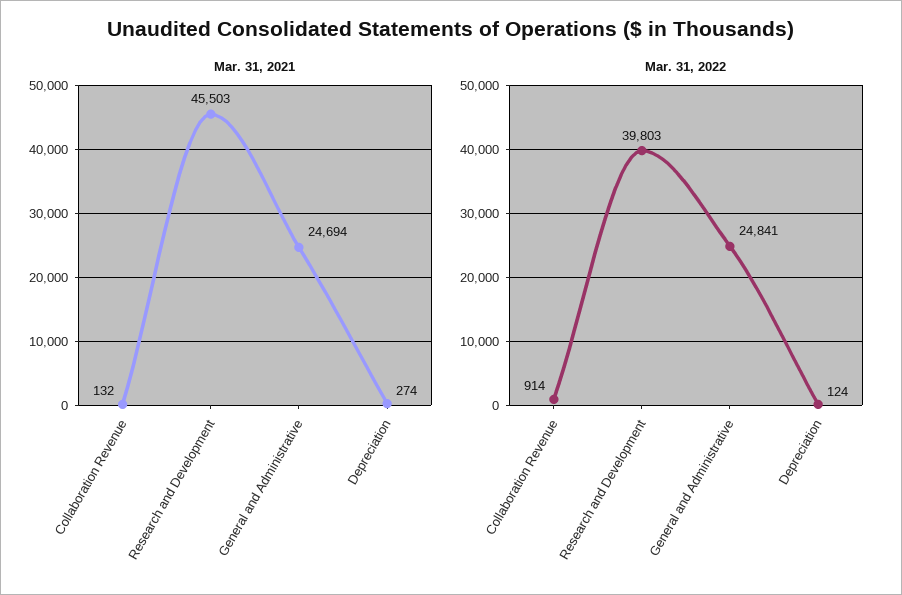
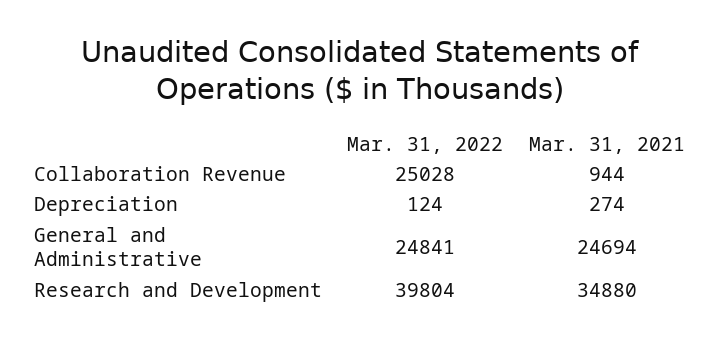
Mar. 31, 2021, Collaboration Revenue: 132 -> 944
Mar. 31, 2021, Research and Development: 45503 -> 34880
Mar. 31, 2022, Collaboration Revenue: 914 -> 25028
Mar. 31, 2022, Research and Development: 39803 -> 39804

